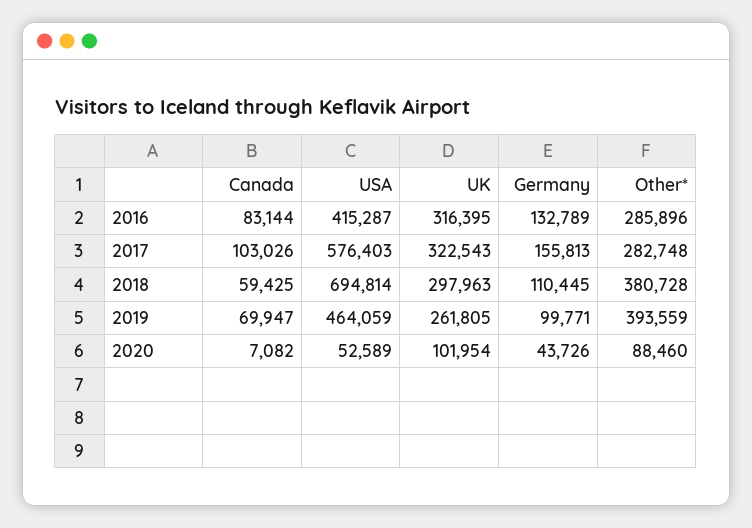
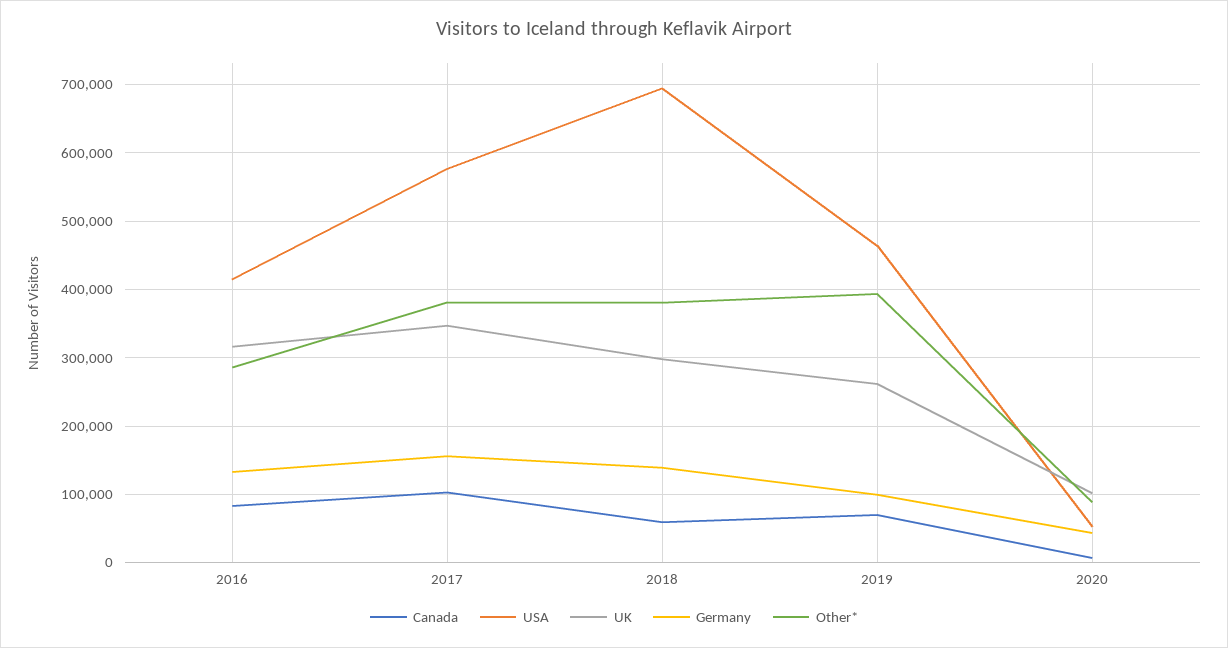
UK, 2017: 322543 -> 350000
Other*, 2017: 282748 -> 380000
Germany, 2018: 110445 -> 140000

